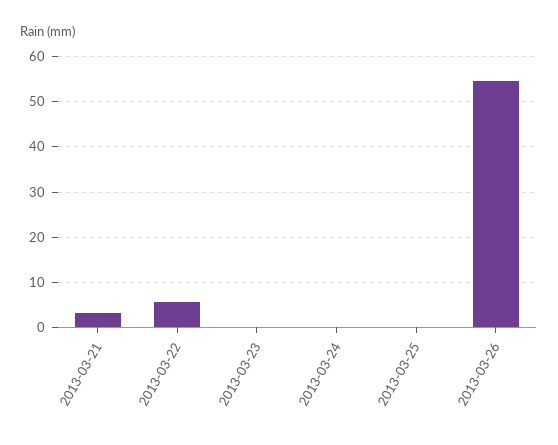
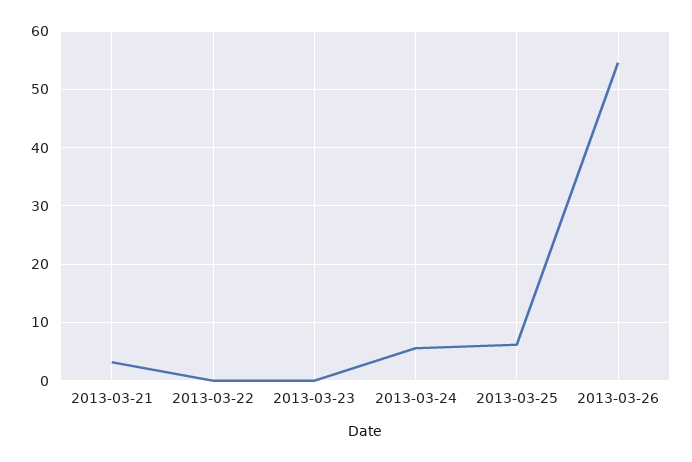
2013-03-22: 6 -> 0
2013-03-24: 0 -> 6
2013-03-25: 0 -> 6

